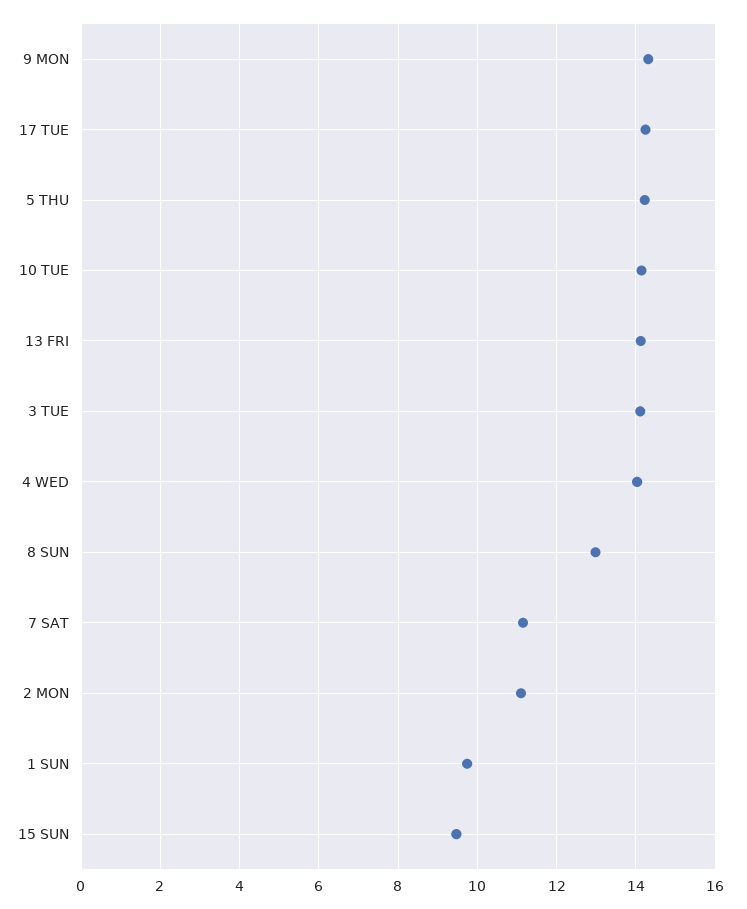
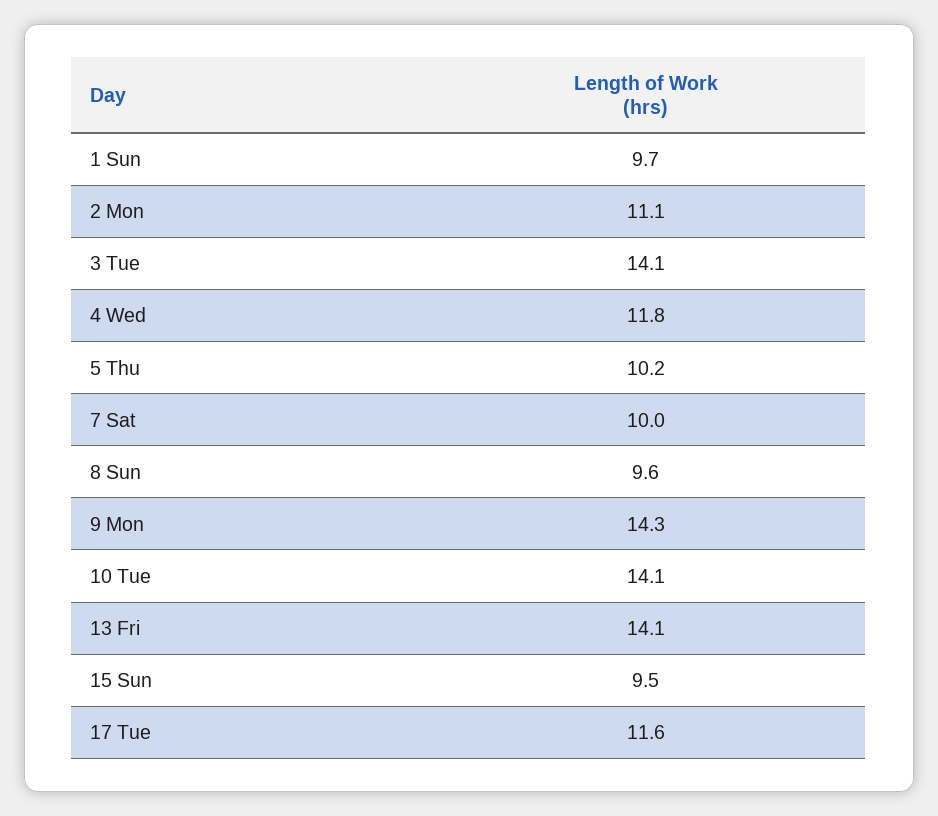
17 TUE: 14.2 -> 11.6
5 THU: 14.2 -> 10.2
4 WED: 14 -> 11.8
8 SUN: 13 -> 9.6
7 SAT: 11.2 -> 10

